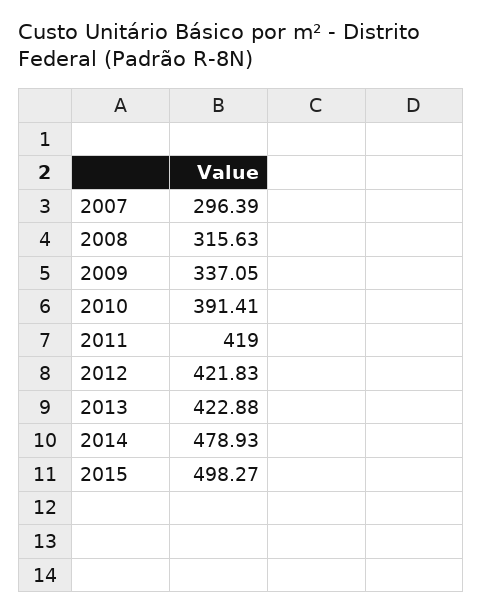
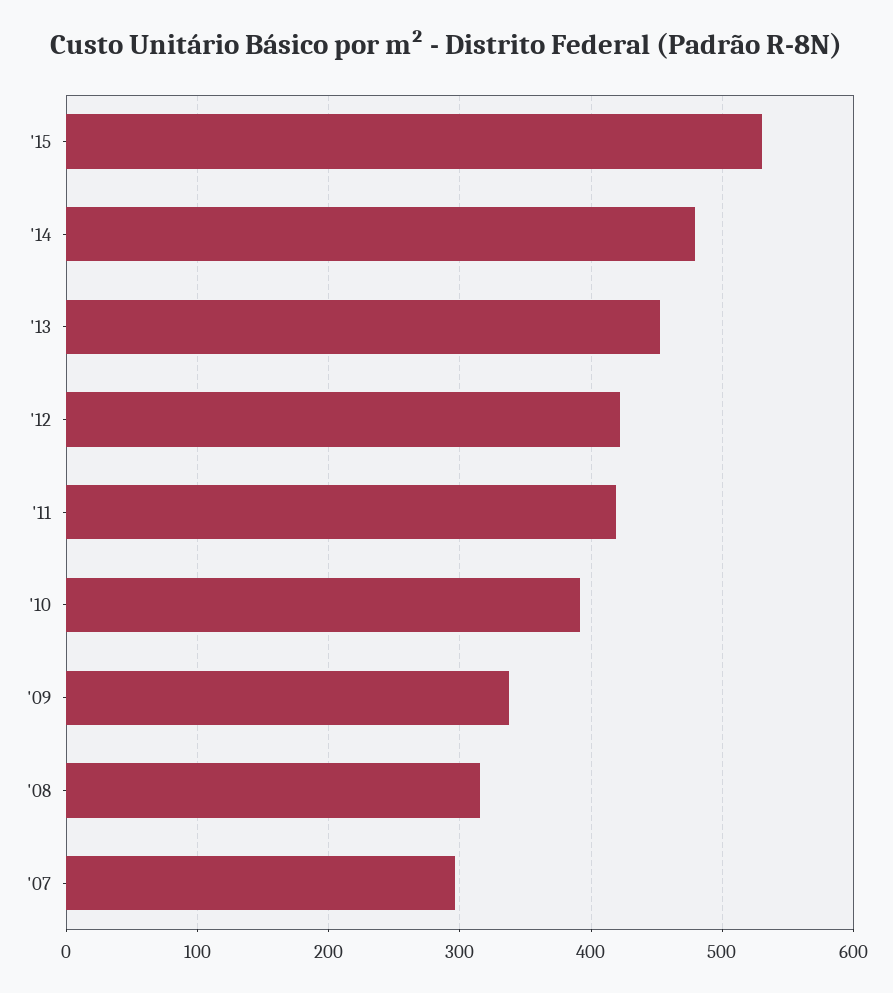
2013: 422.88 -> 450
2015: 498.27 -> 530

